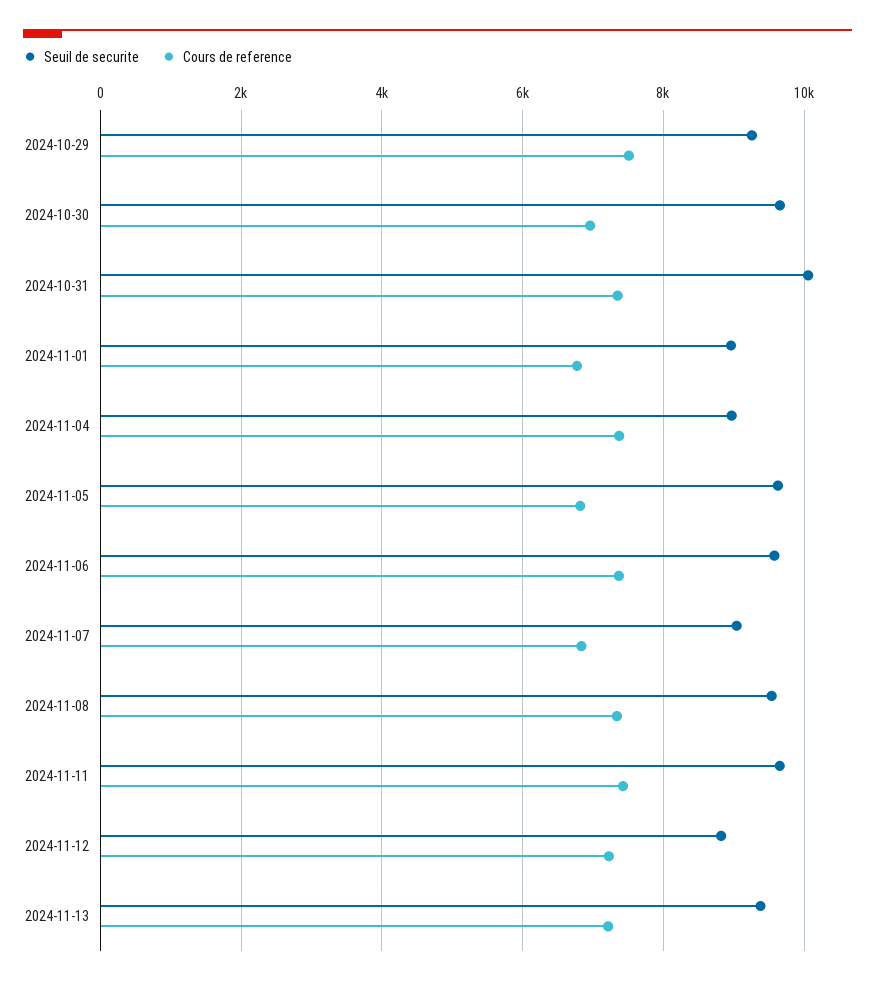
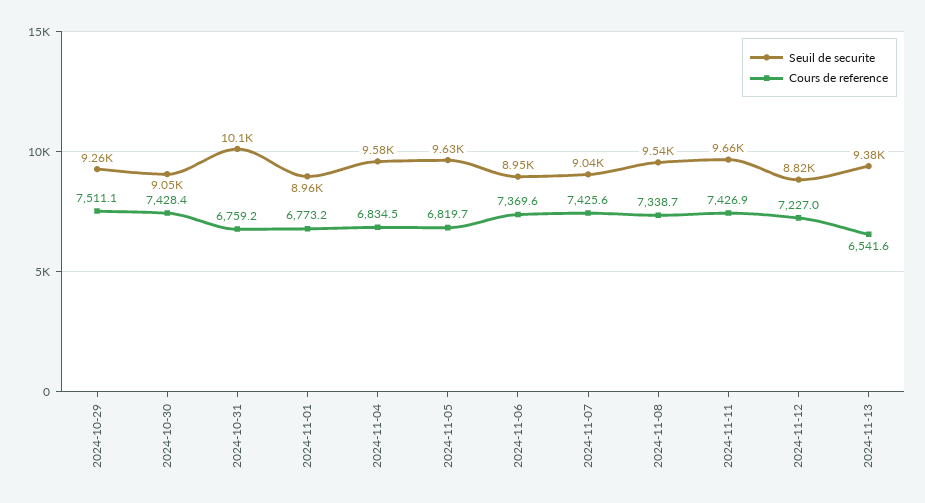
Seuil de securite, 2024-10-30: 9600 -> 9050
Cours de reference, 2024-10-30: 7000 -> 7428.4
Cours de reference, 2024-10-31: 7400 -> 6759.2
Seuil de securite, 2024-11-04: 9000 -> 9580
Cours de reference, 2024-11-04: 7400 -> 6834.5
Seuil de securite, 2024-11-06: 9600 -> 8950
Cours de reference, 2024-11-07: 6800 -> 7425.6
Cours de reference, 2024-11-13: 7200 -> 6541.6

